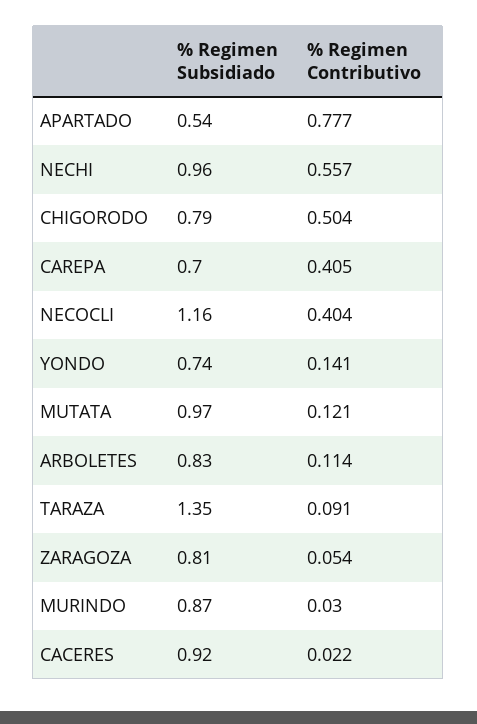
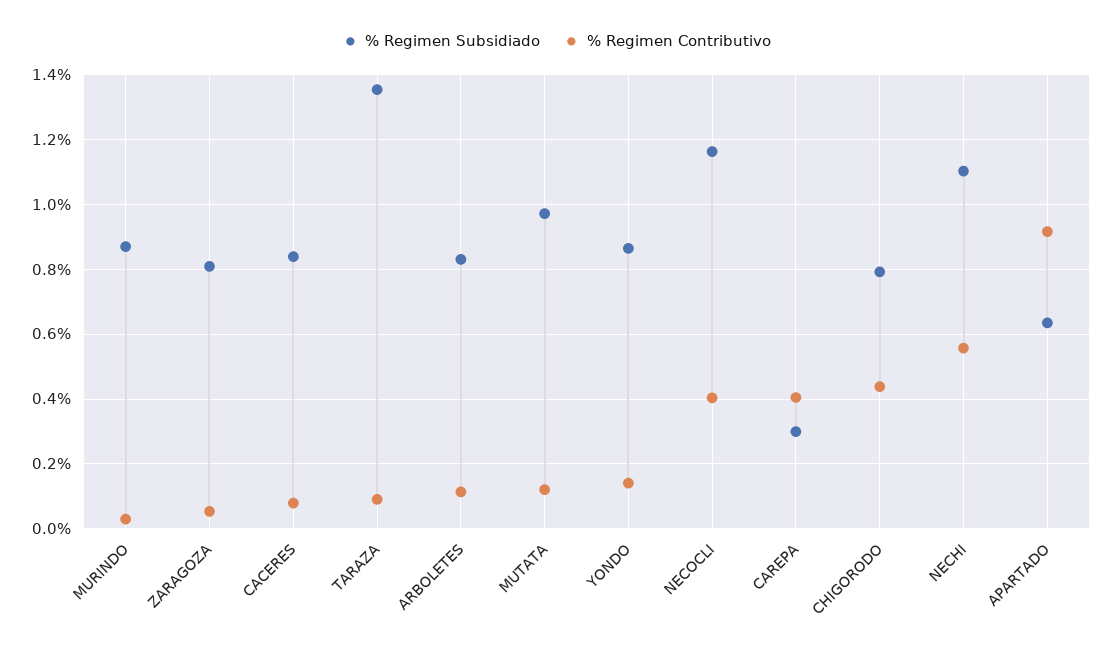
% Regimen Subsidiado, APARTADO: 0.54 -> 0.64
% Regimen Contributivo, APARTADO: 0.777 -> 0.92
% Regimen Subsidiado, NECHI: 0.96 -> 1.1
% Regimen Contributivo, CHIGORODO: 0.504 -> 0.44
% Regimen Subsidiado, CAREPA: 0.7 -> 0.3
% Regimen Subsidiado, YONDO: 0.74 -> 0.86
% Regimen Subsidiado, CACERES: 0.92 -> 0.84
% Regimen Contributivo, CACERES: 0.022 -> 0.08

